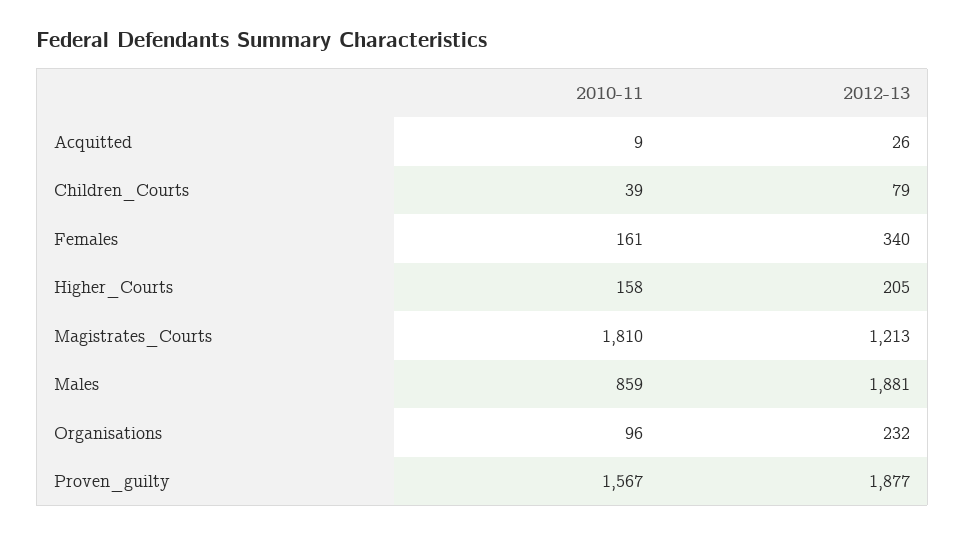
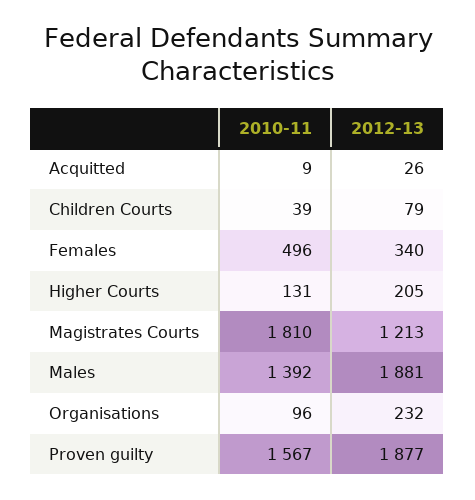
2010-11, Females: 161 -> 496
2010-11, Higher_Courts: 158 -> 131
2010-11, Males: 859 -> 1392

